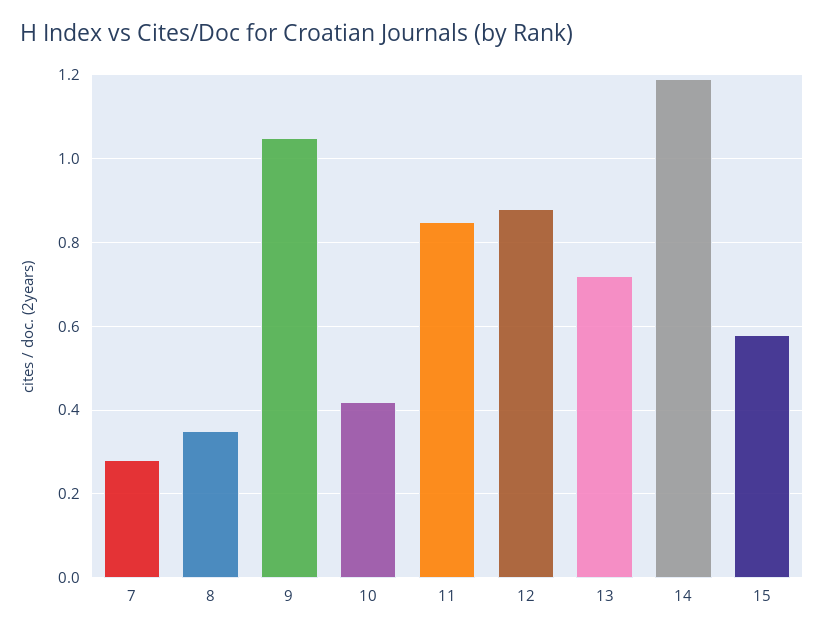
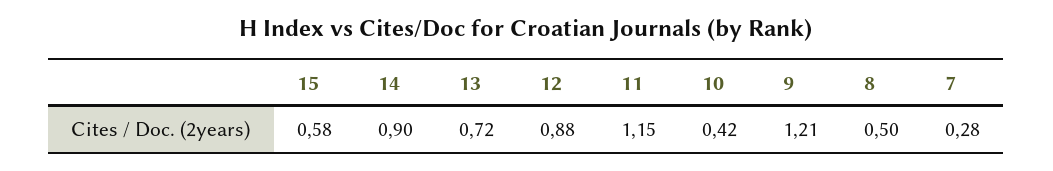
8: 0.35 -> 0.5
9: 1.05 -> 1.21
11: 0.85 -> 1.15
14: 1.2 -> 0.9

